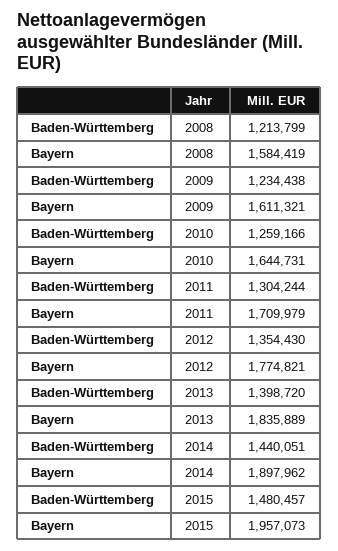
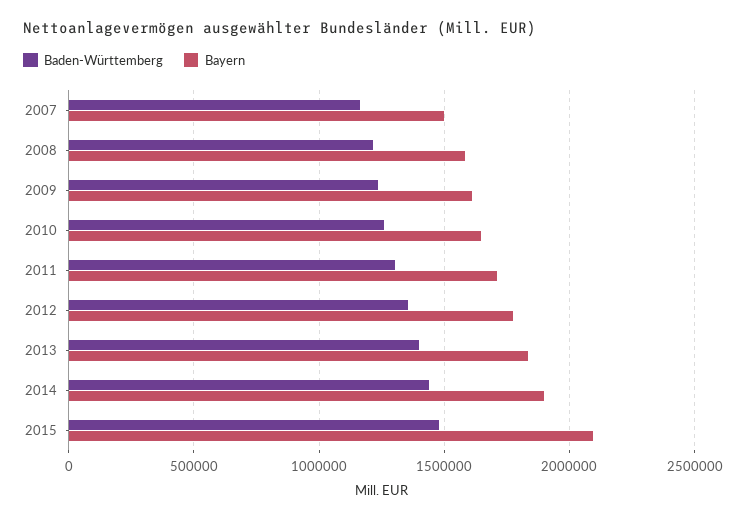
Bayern, 2015: 1957073 -> 2100000
Baden-Württemberg, 2007: none -> 1150000
Bayern, 2007: none -> 1500000

